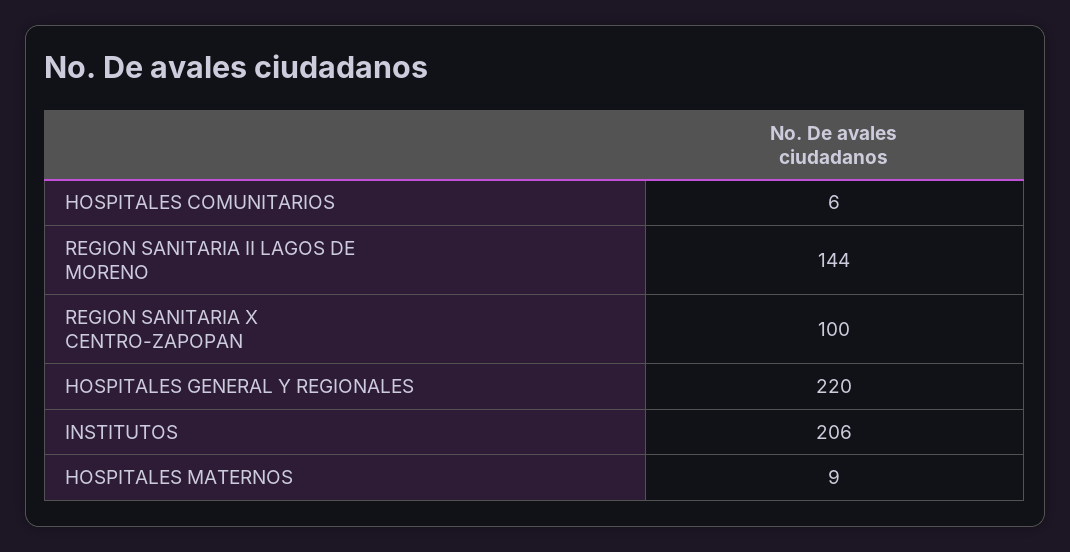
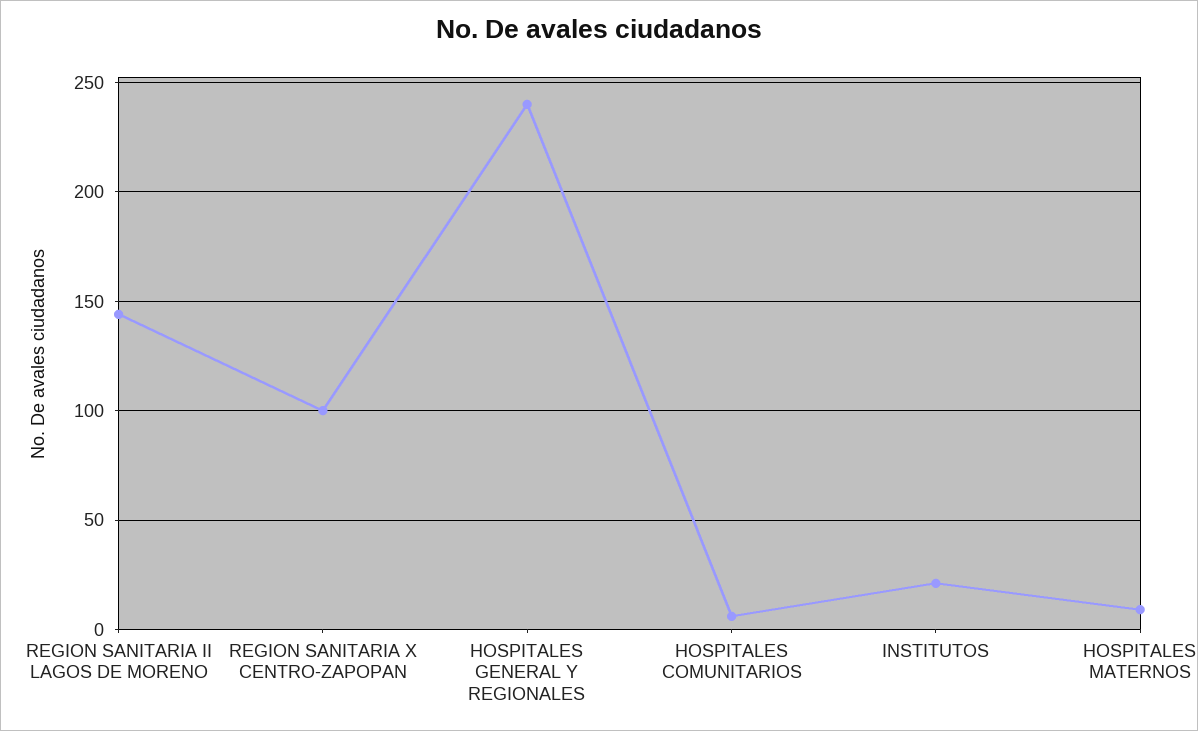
HOSPITALES GENERAL Y REGIONALES: 220 -> 240
INSTITUTOS: 206 -> 20

